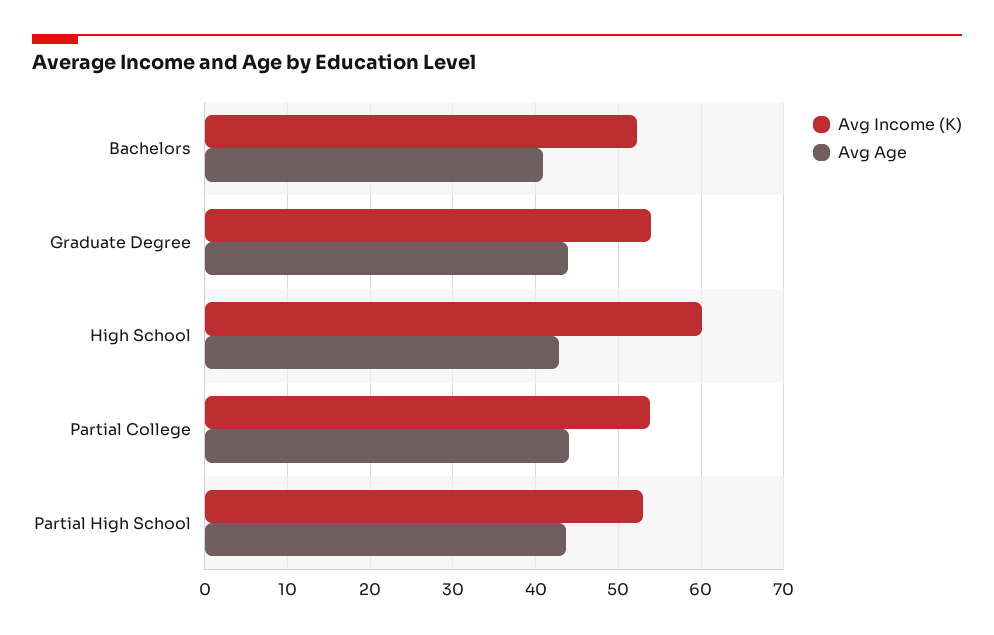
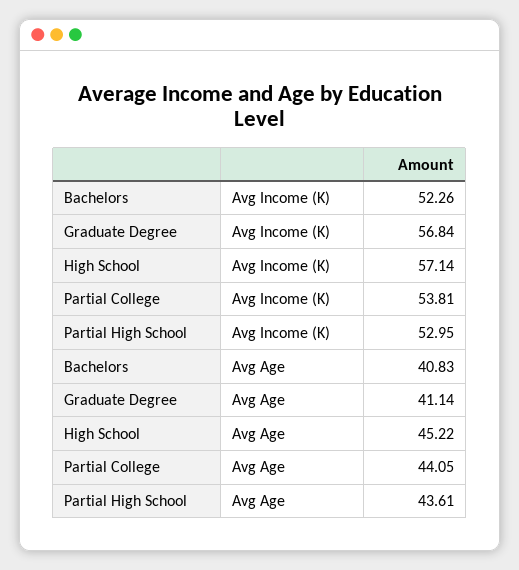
Avg Income (K), Graduate Degree: 54 -> 56.84
Avg Age, Graduate Degree: 44 -> 41.14
Avg Income (K), High School: 60 -> 57.14
Avg Age, High School: 43 -> 45.22

